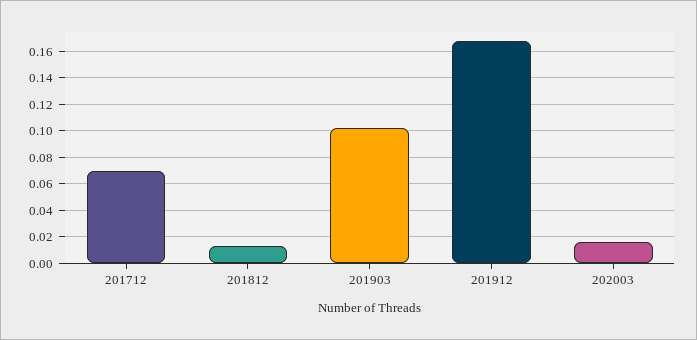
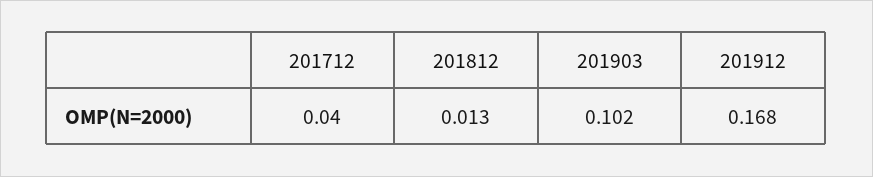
201712: 0.07 -> 0.04
202003: 0.015 -> none

